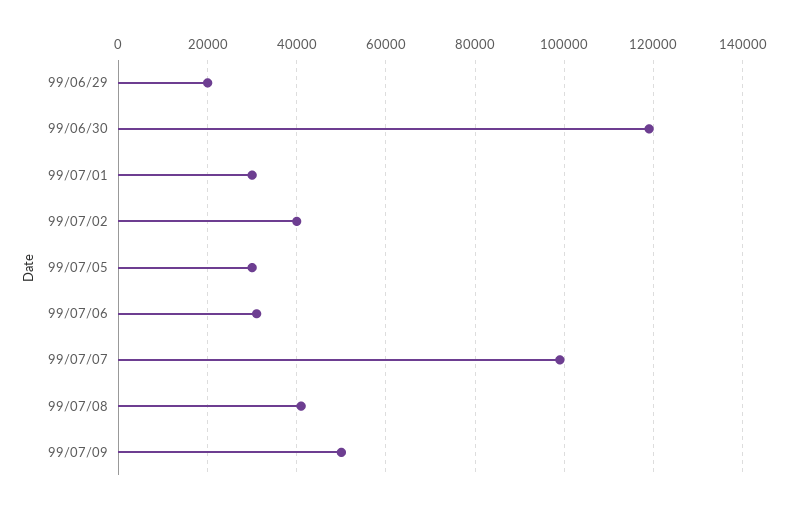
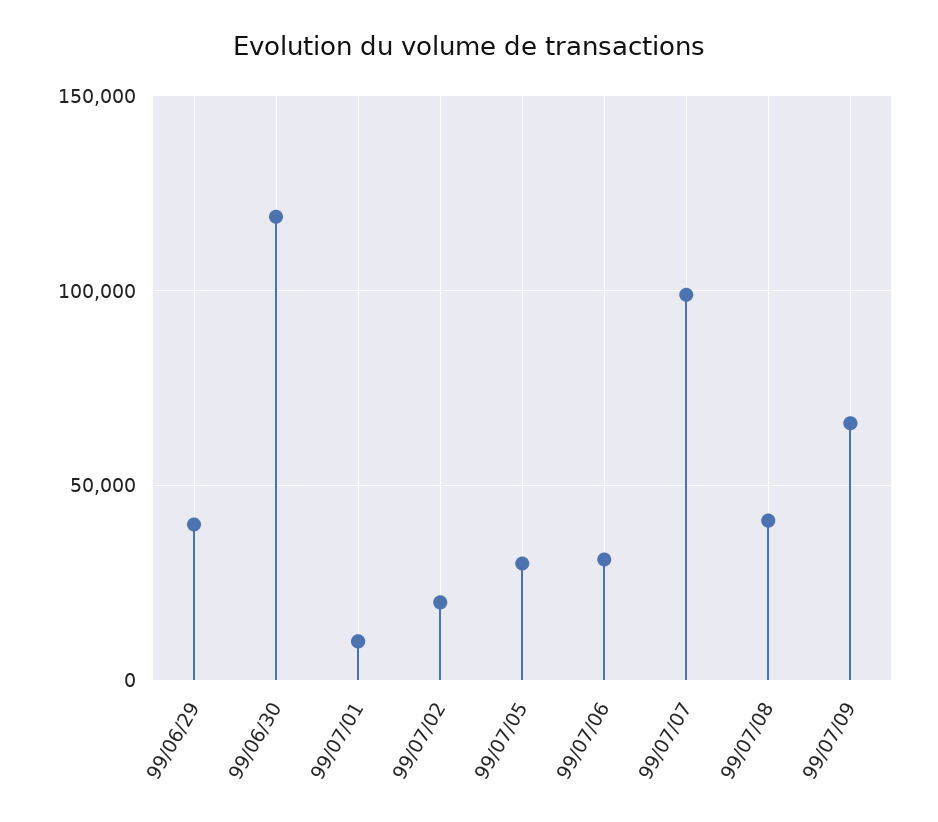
99/06/29: 20000 -> 40000
99/07/01: 30000 -> 10000
99/07/02: 40000 -> 20000
99/07/09: 50000 -> 65000

